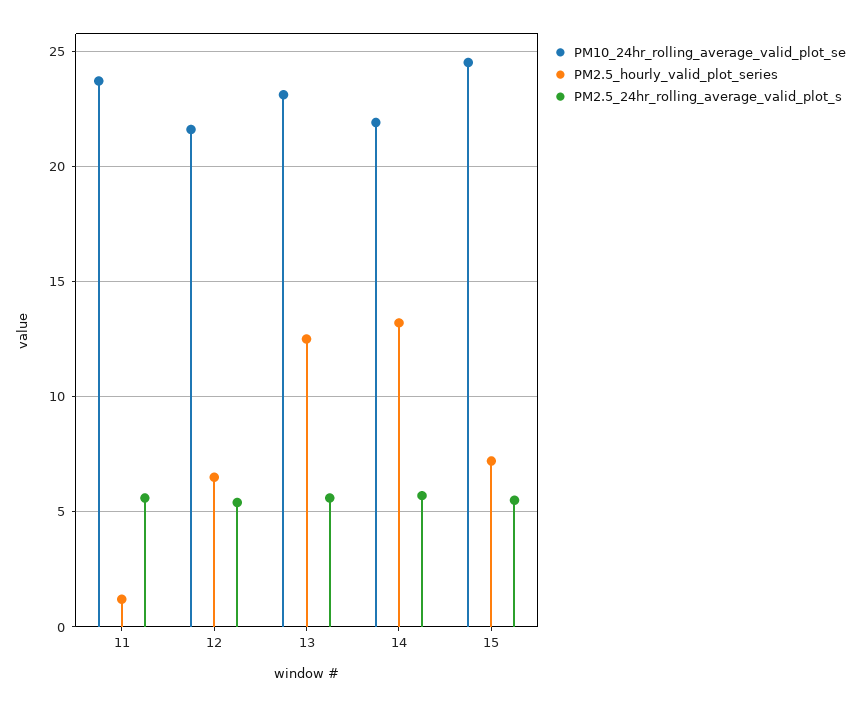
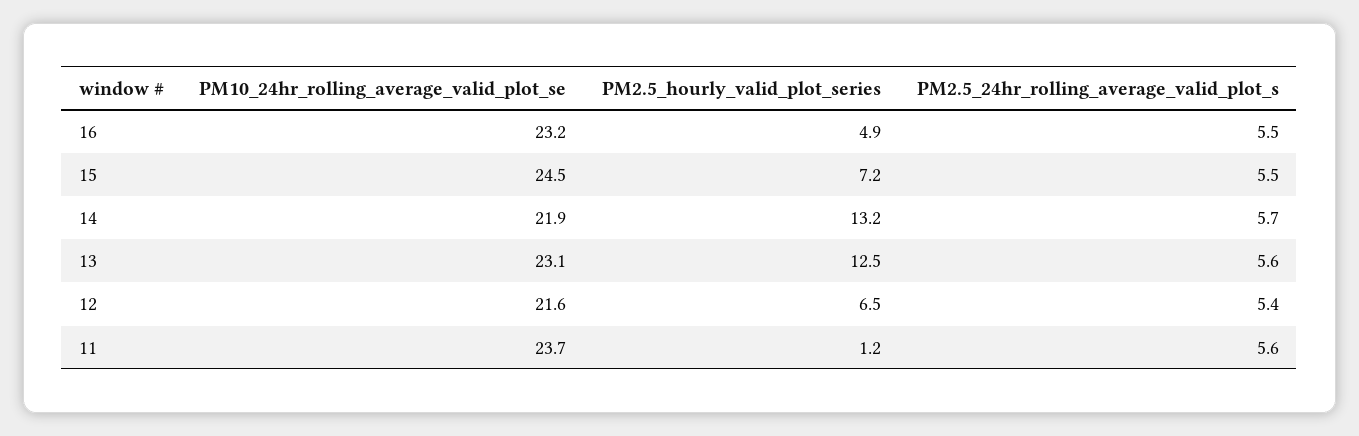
PM10_24hr_rolling_average_valid_plot_se, 16: none -> 23.2
PM2.5_hourly_valid_plot_series, 16: none -> 4.9
PM2.5_24hr_rolling_average_valid_plot_s, 16: none -> 5.5

